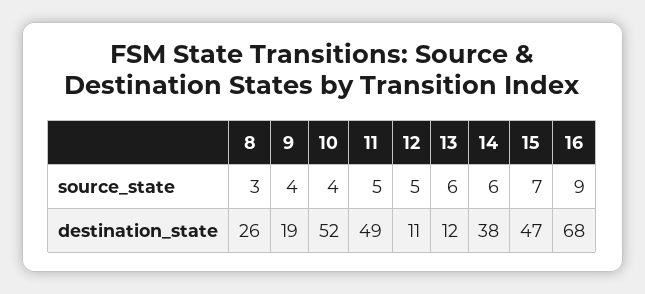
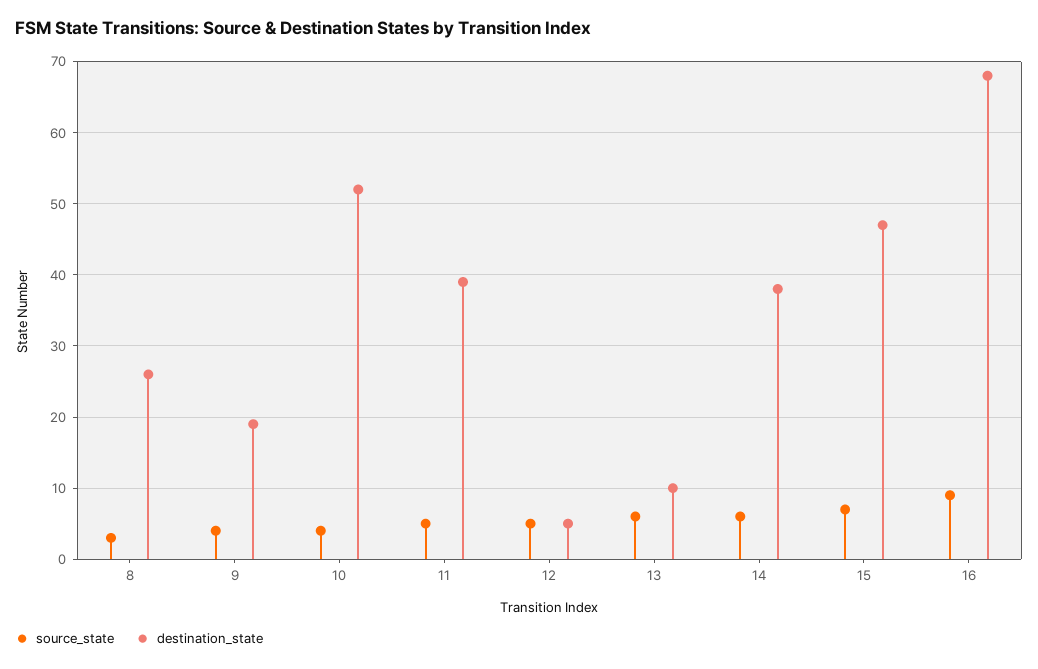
destination_state, 11: 49 -> 39
destination_state, 12: 11 -> 5
destination_state, 13: 12 -> 10

